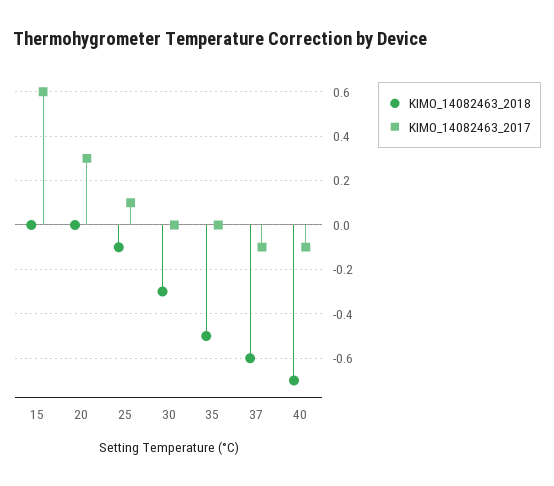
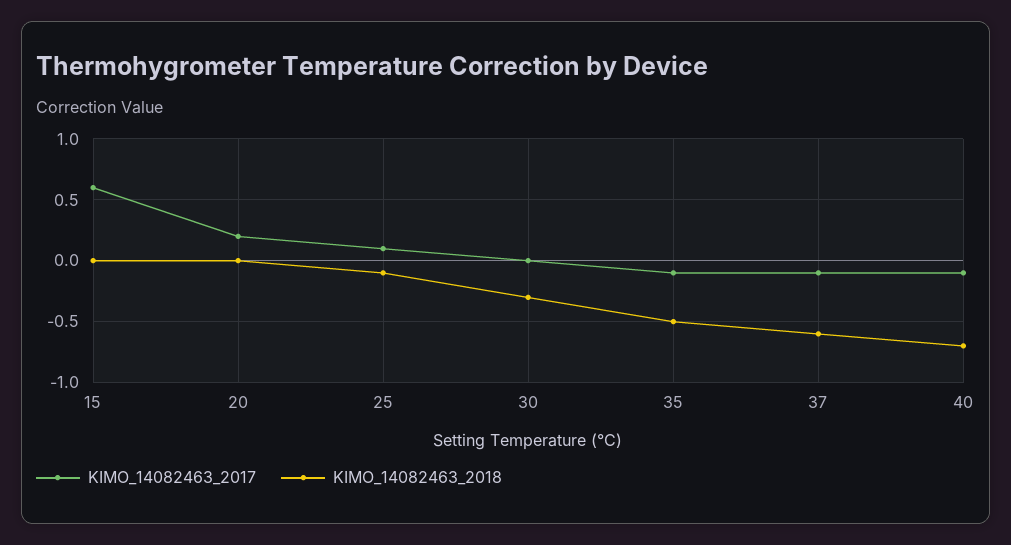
KIMO_14082463_2017, 20: 0.3 -> 0.2
KIMO_14082463_2017, 35: 0 -> -0.1

